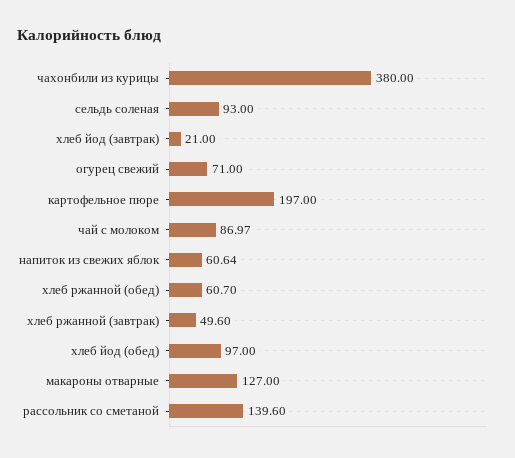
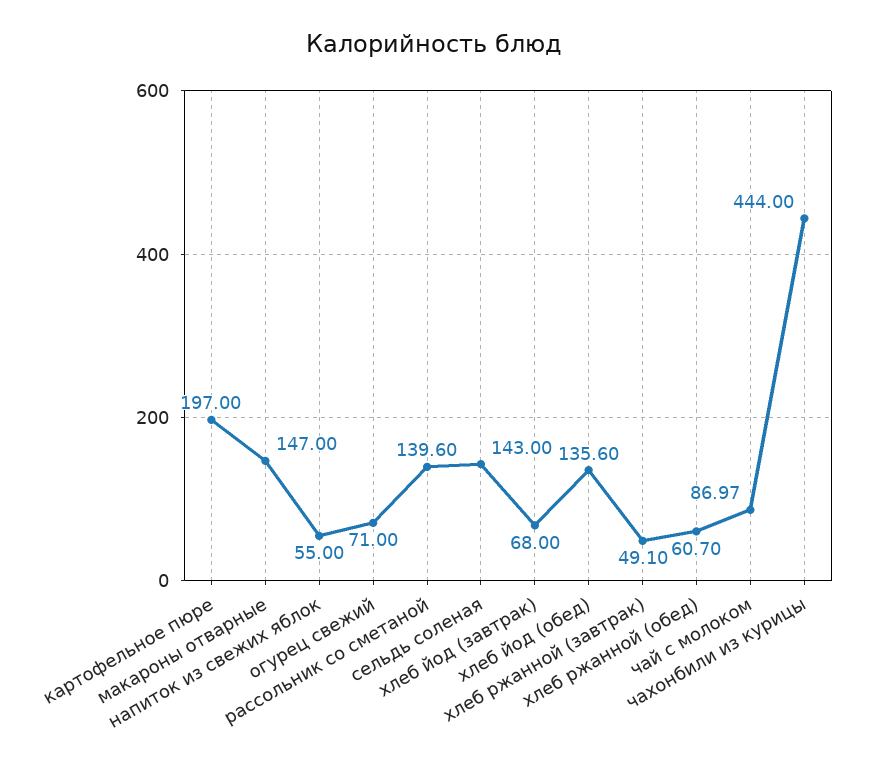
чахонбили из курицы: 380 -> 444
сельдь соленая: 93 -> 143
хлеб йод (завтрак): 21 -> 68
напиток из свежих яблок: 60.64 -> 55
хлеб ржанной (завтрак): 49.6 -> 49.1
хлеб йод (обед): 97 -> 135.6
макароны отварные: 127 -> 147

